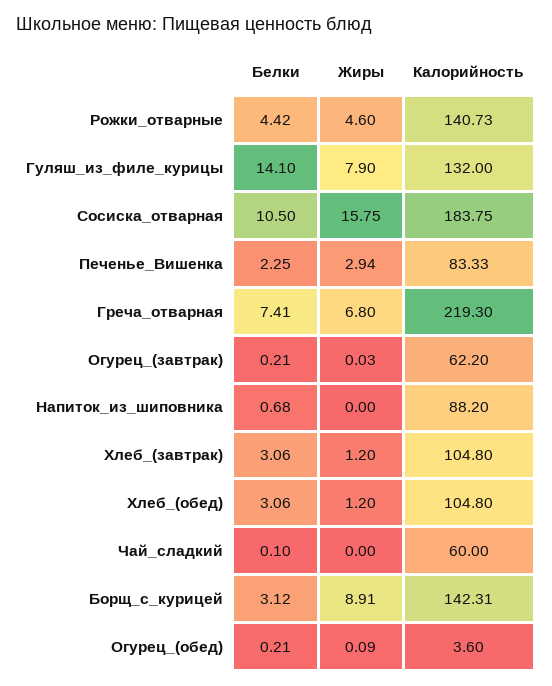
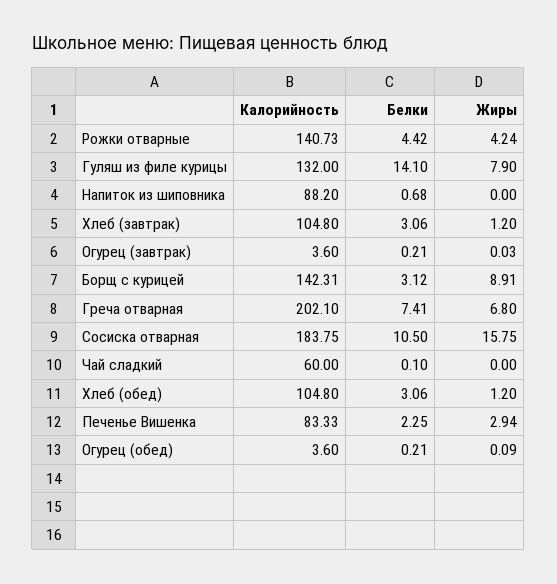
Жиры, Рожки_отварные: 4.6 -> 4.24
Калорийность, Греча_отварная: 219.3 -> 202.1
Калорийность, Огурец_(завтрак): 62.2 -> 3.6

